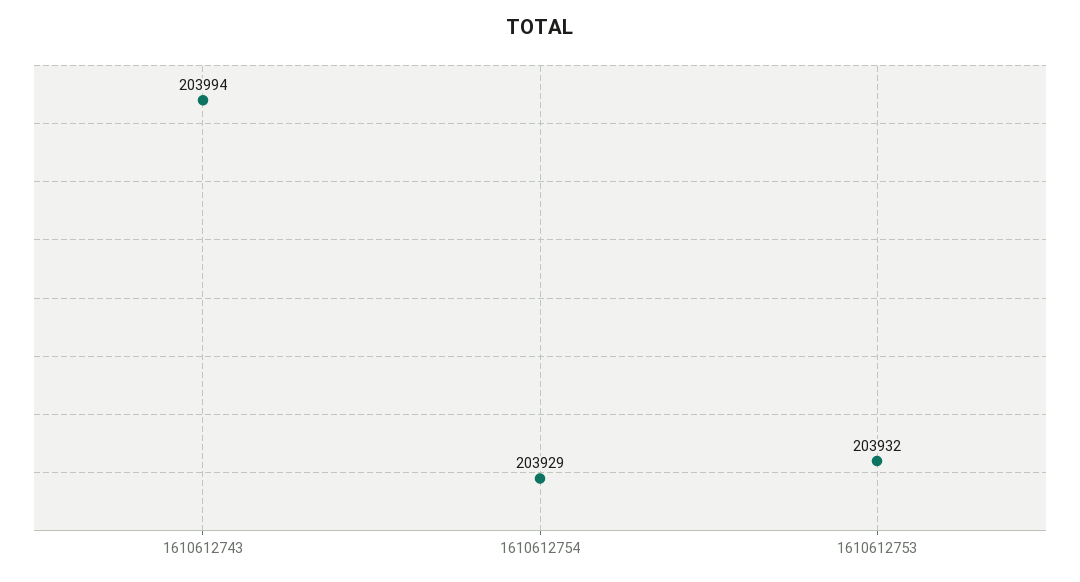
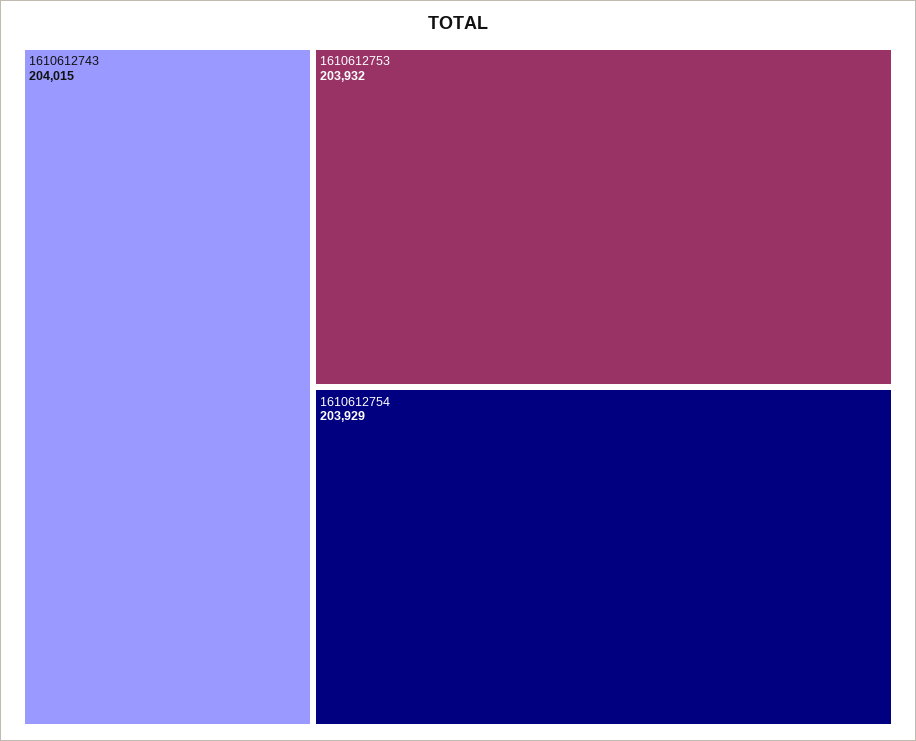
1610612743: 203994 -> 204015

